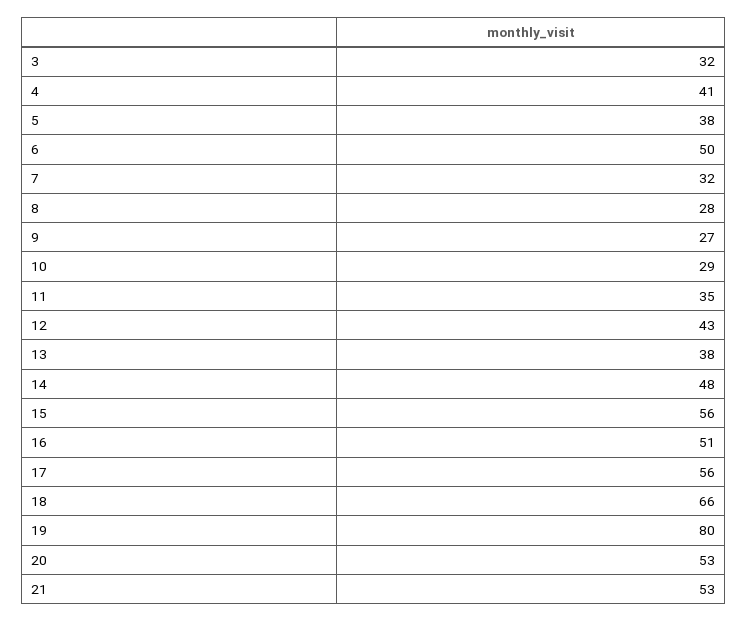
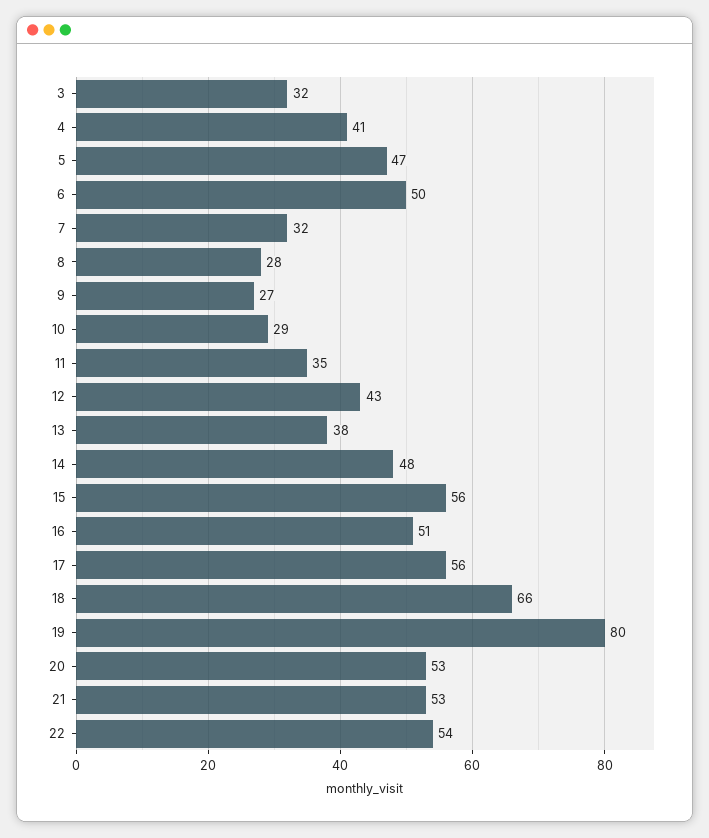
5: 38 -> 47
22: none -> 54

